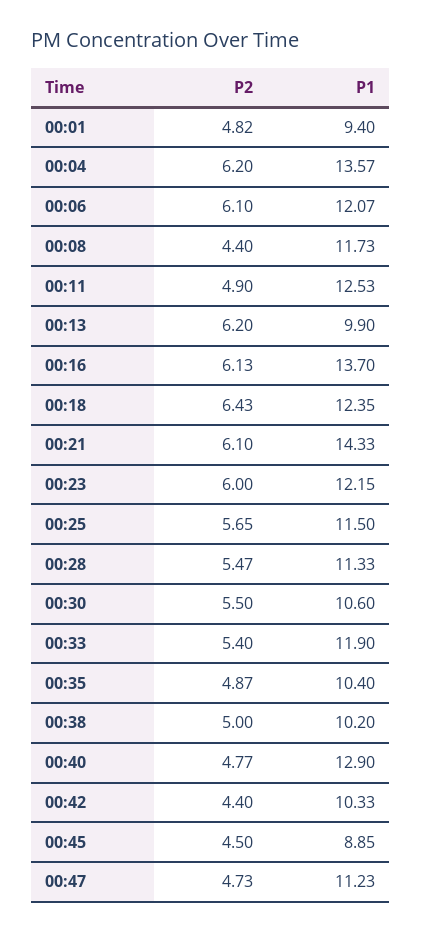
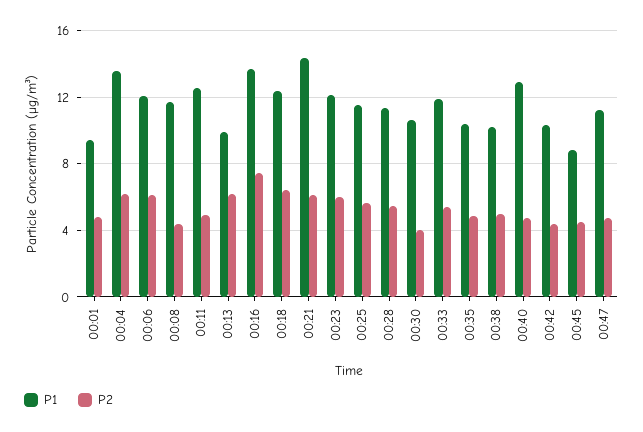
P2, 00:16: 6.13 -> 7.5
P2, 00:30: 5.5 -> 4

